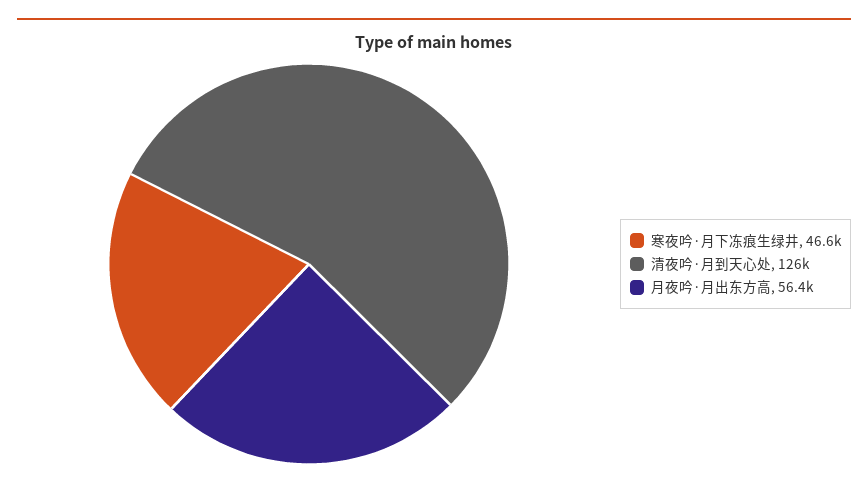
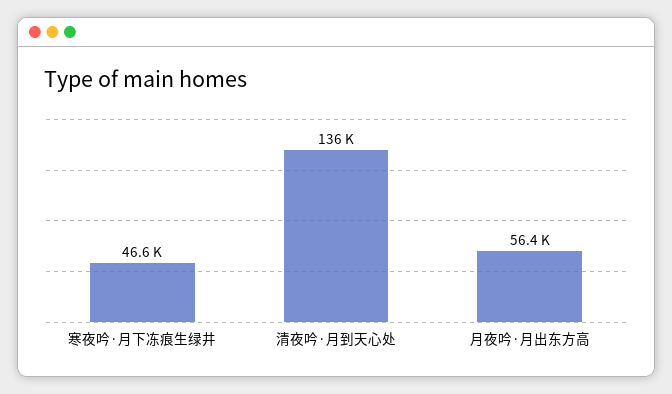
清夜吟·月到天心处: 126000 -> 136000

